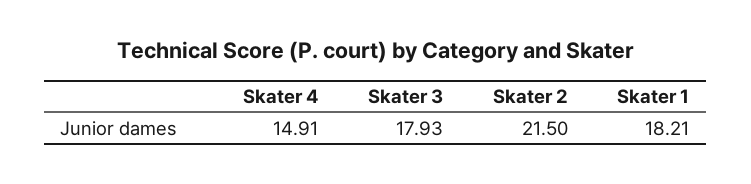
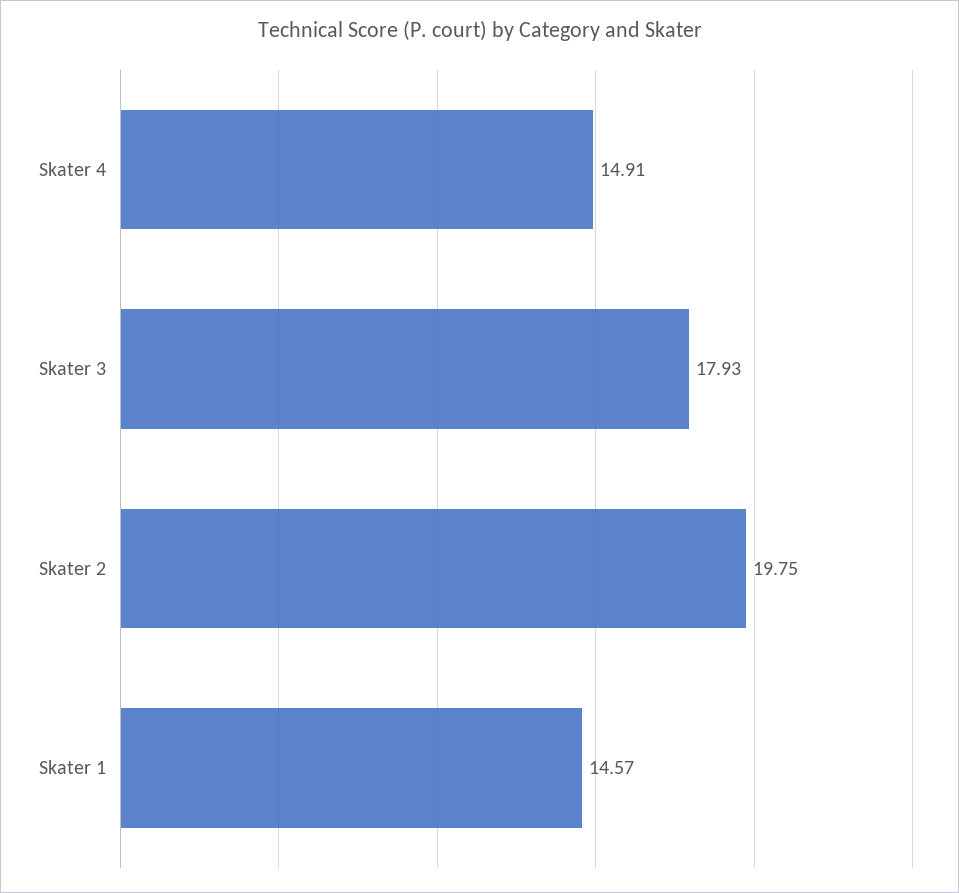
Skater 2: 21.5 -> 19.75
Skater 1: 18.21 -> 14.57

